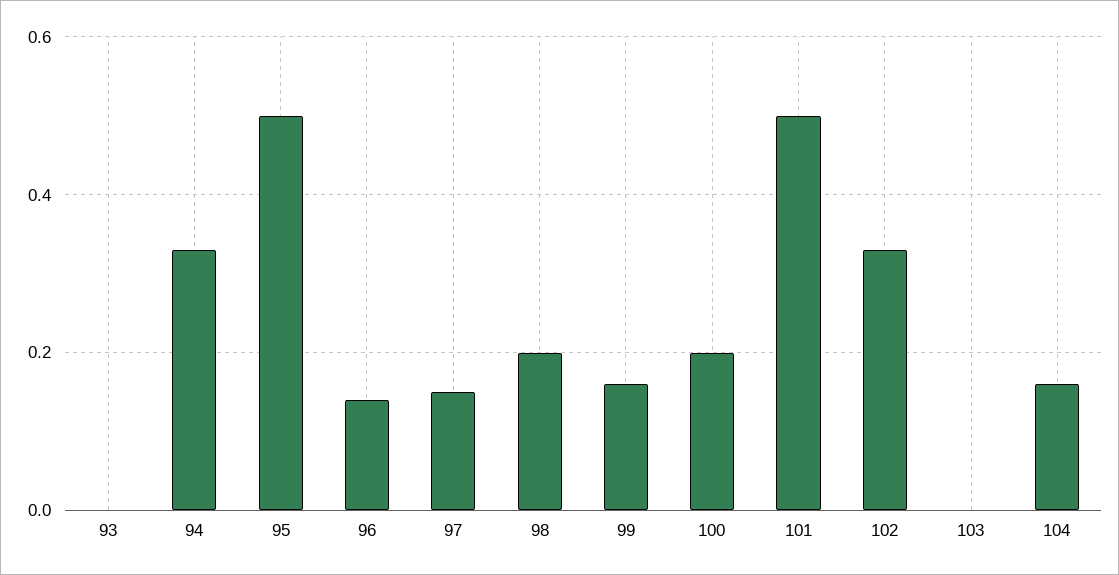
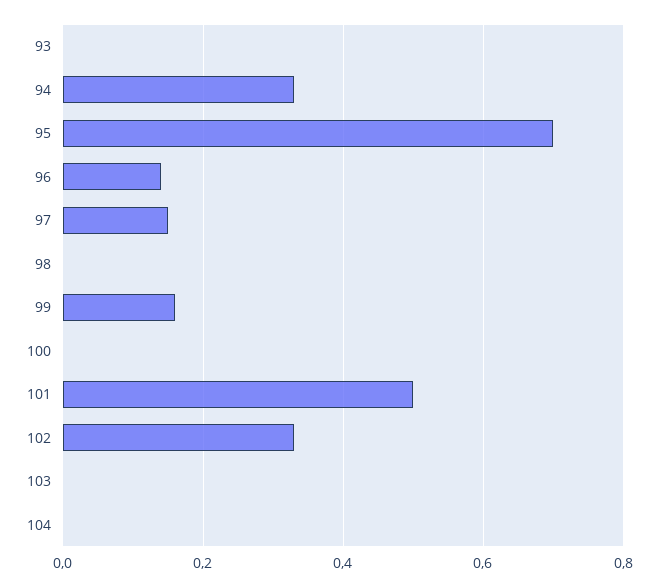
95: 0.5 -> 0.7
98: 0.2 -> 0
100: 0.2 -> 0
104: 0.15 -> 0

